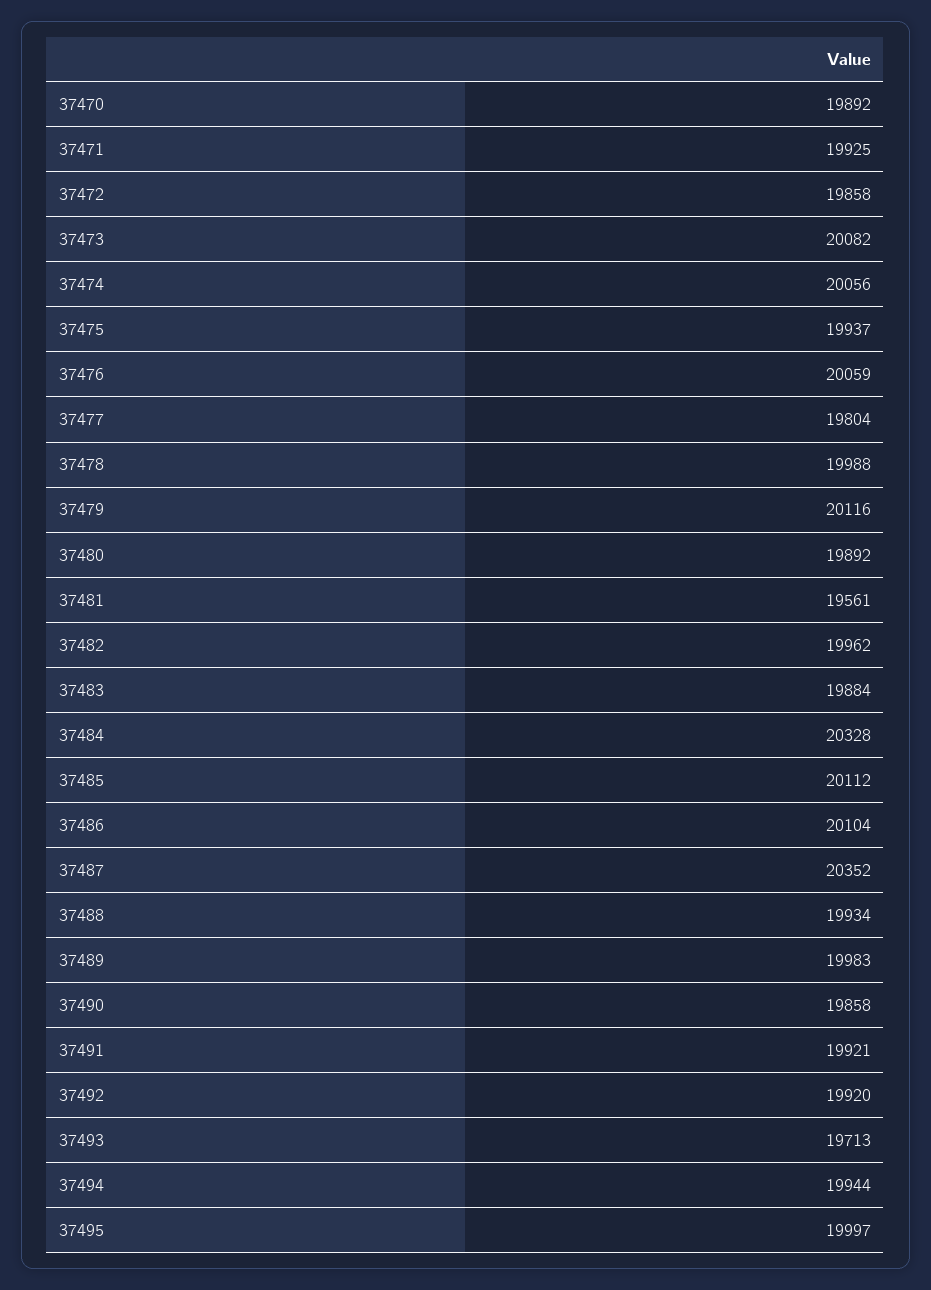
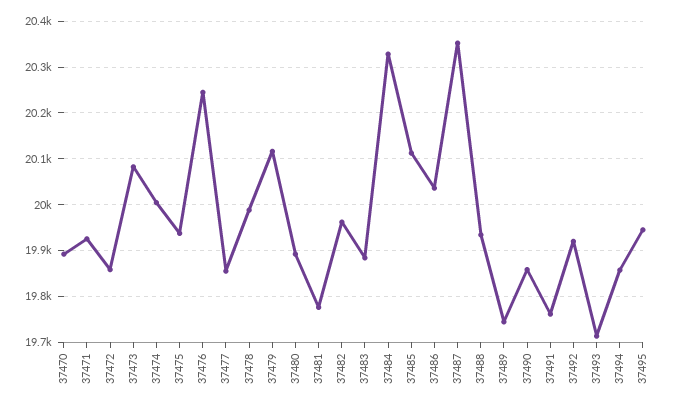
37474: 20056 -> 20000
37476: 20059 -> 20240
37477: 19804 -> 19860
37481: 19561 -> 19780
37486: 20104 -> 20040
37489: 19983 -> 19740
37491: 19921 -> 19760
37494: 19944 -> 19860
37495: 19997 -> 19940

